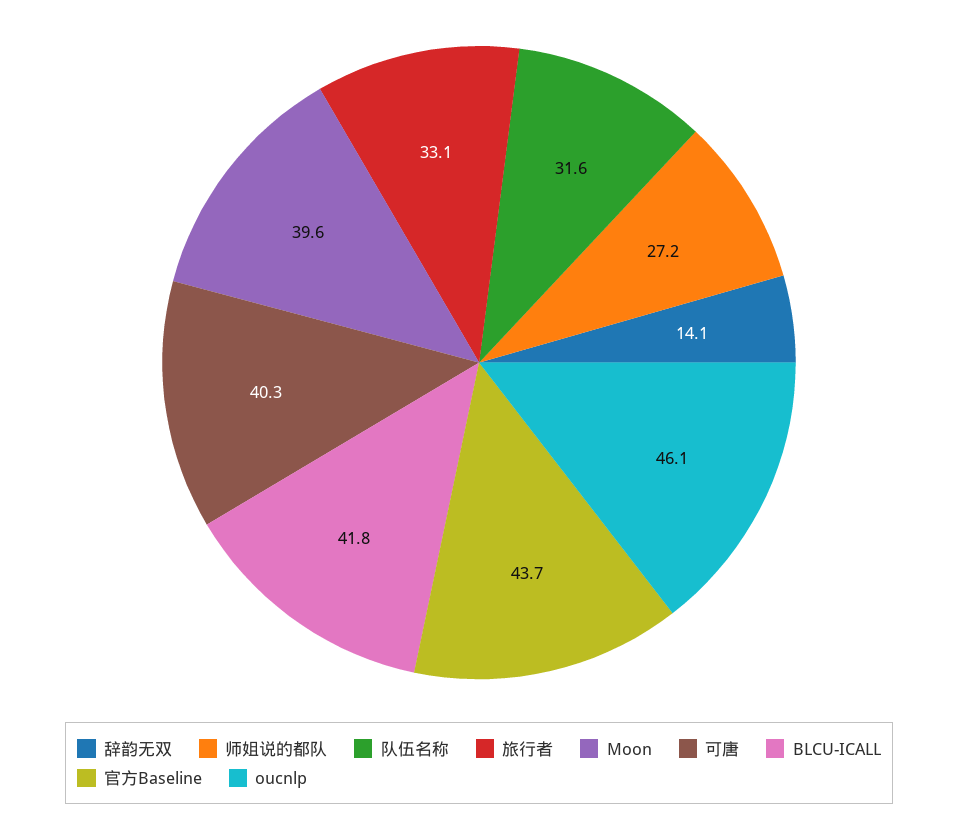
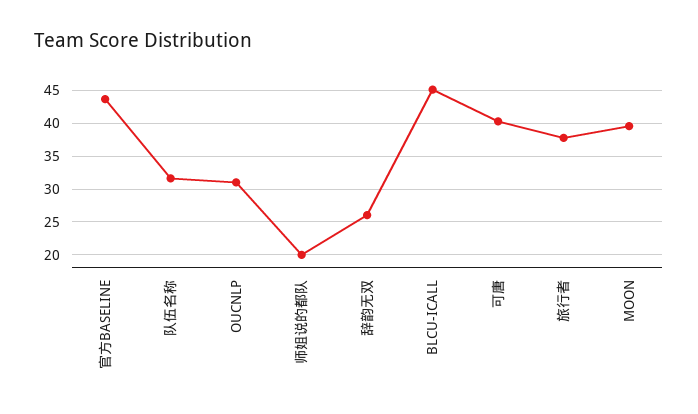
辞韵无双: 14.1 -> 26
师姐说的都队: 27.2 -> 20
旅行者: 33.1 -> 38
BLCU-ICALL: 41.8 -> 45
oucnlp: 46.1 -> 31

